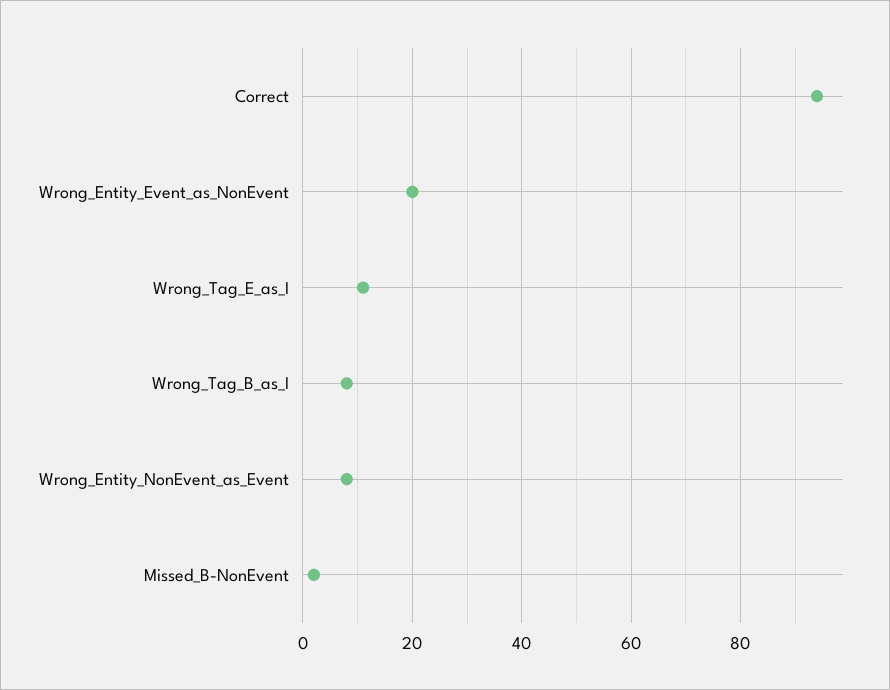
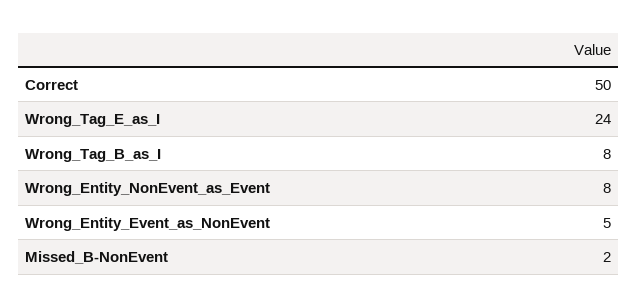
Correct: 95 -> 50
Wrong_Entity_Event_as_NonEvent: 20 -> 5
Wrong_Tag_E_as_I: 10 -> 24

